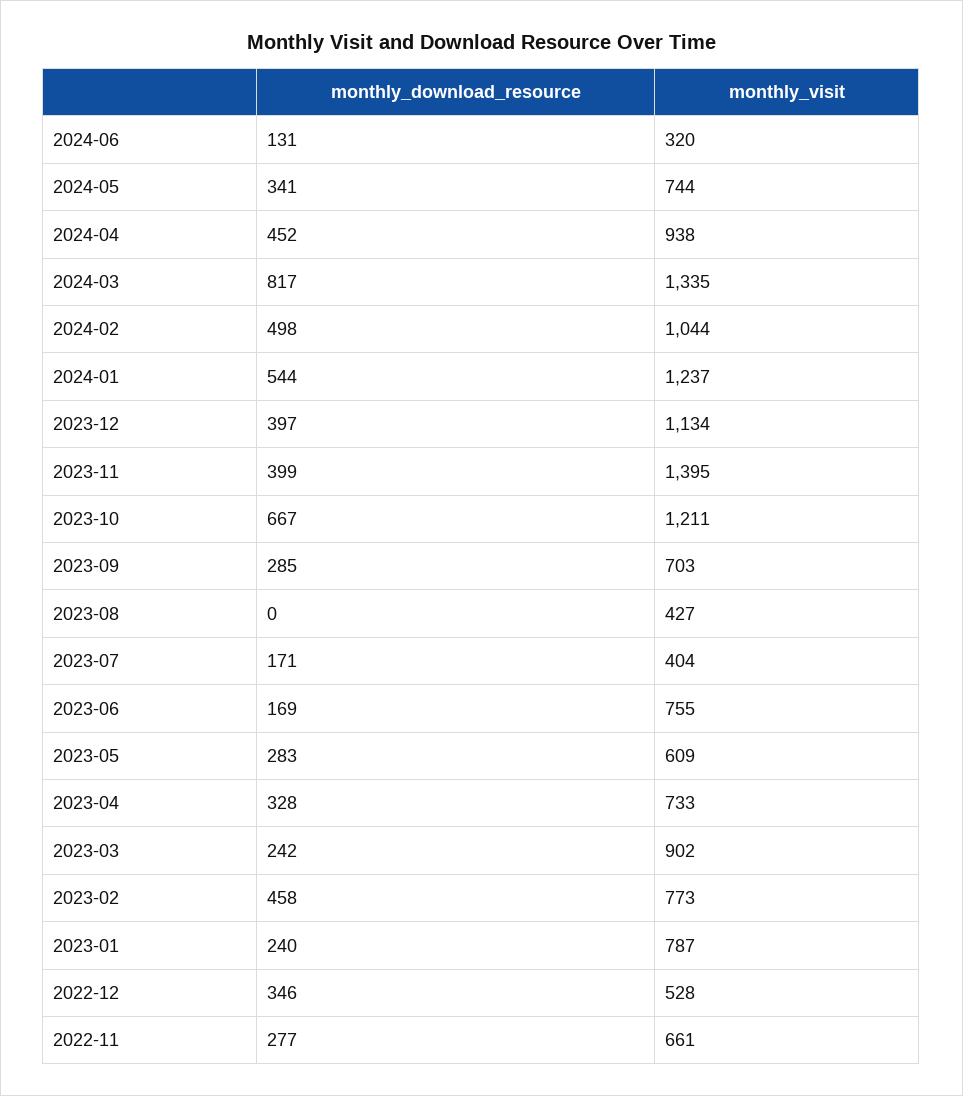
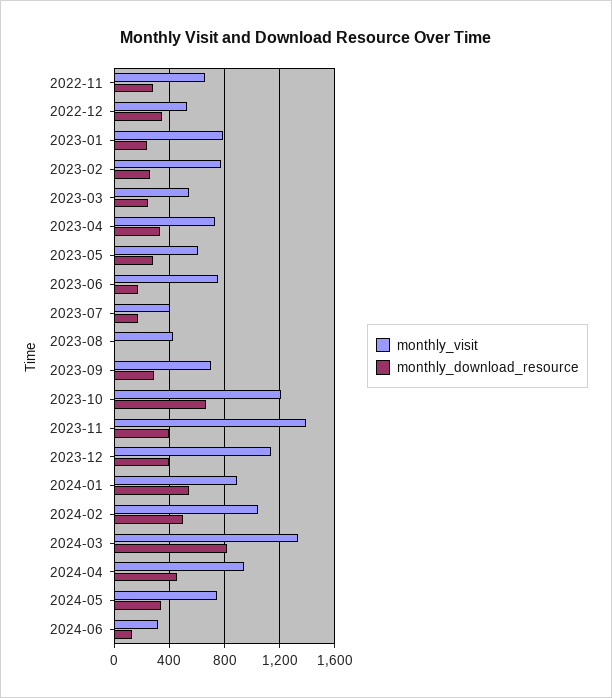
monthly_visit, 2024-01: 1237 -> 900
monthly_visit, 2023-03: 902 -> 550
monthly_download_resource, 2023-02: 458 -> 250

